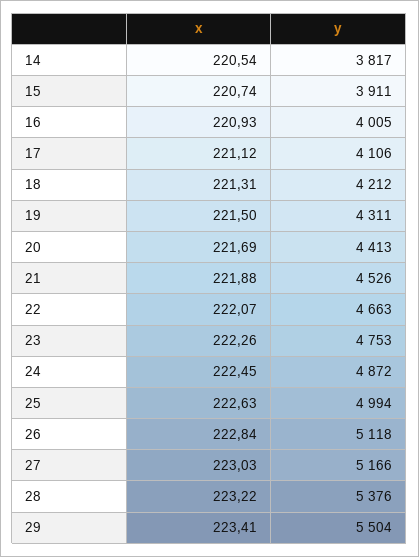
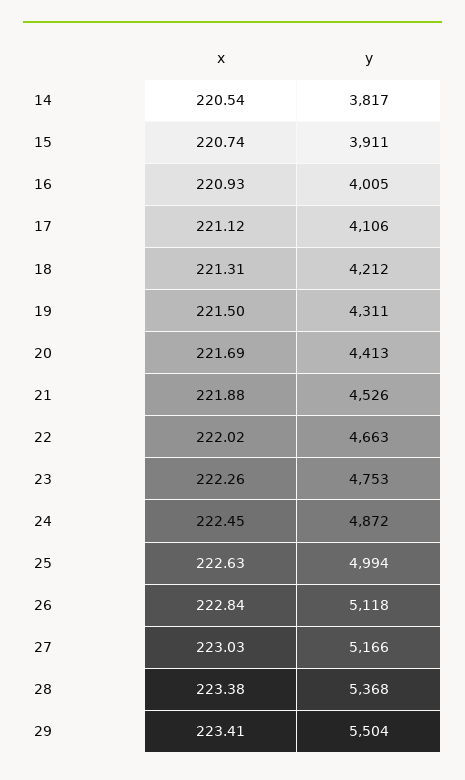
x, 22: 222.07 -> 222.02
x, 28: 223.22 -> 223.38
y, 28: 5376 -> 5368

